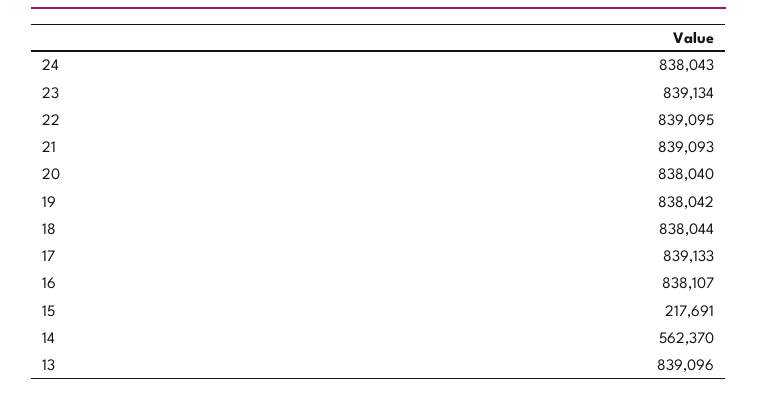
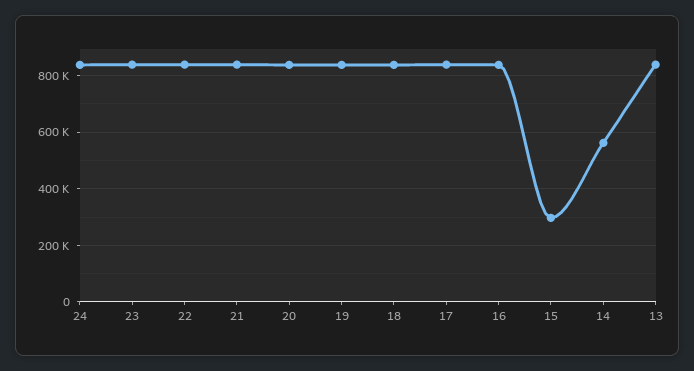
15: 217691 -> 300000

